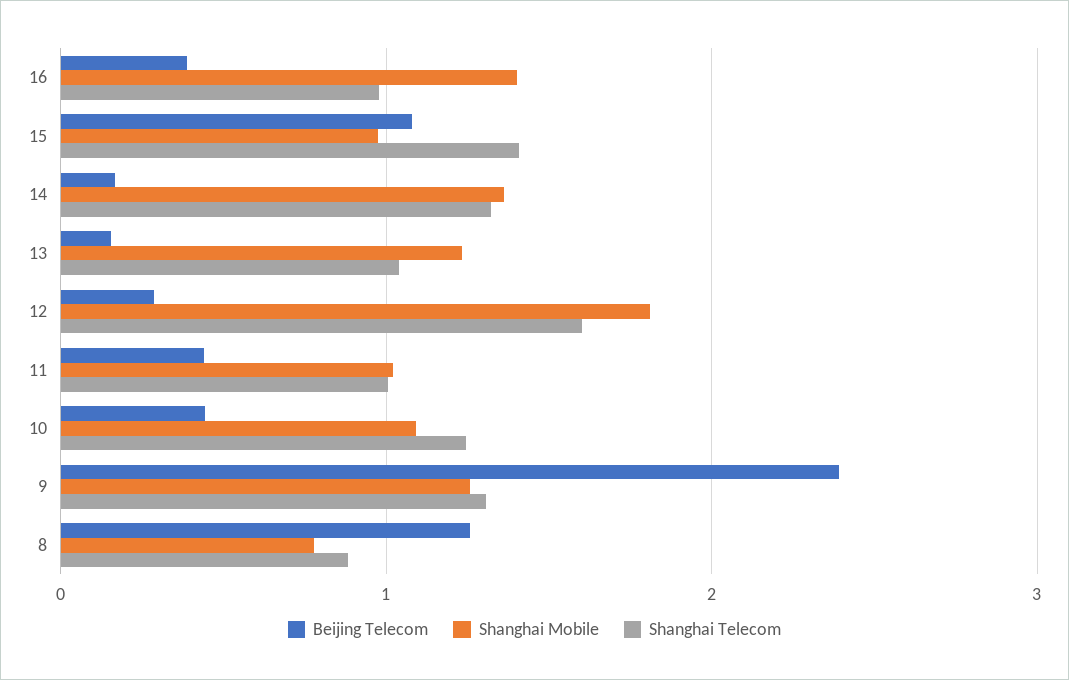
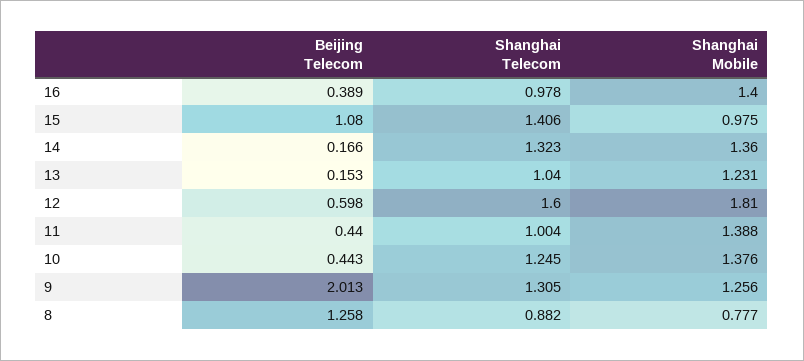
Beijing Telecom, 12: 0.3 -> 0.598
Shanghai Mobile, 11: 1 -> 1.388
Shanghai Mobile, 10: 1.1 -> 1.376
Beijing Telecom, 9: 2.4 -> 2.013

